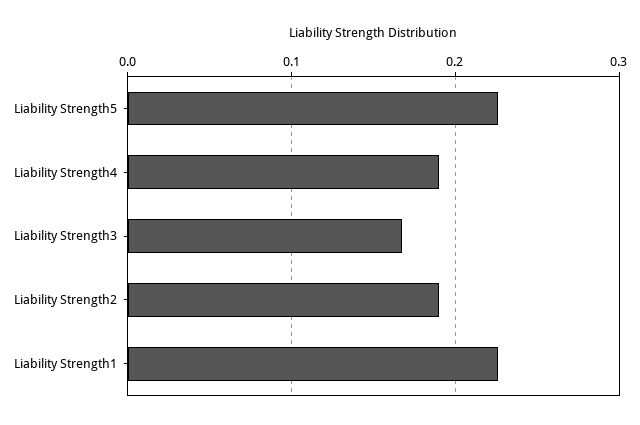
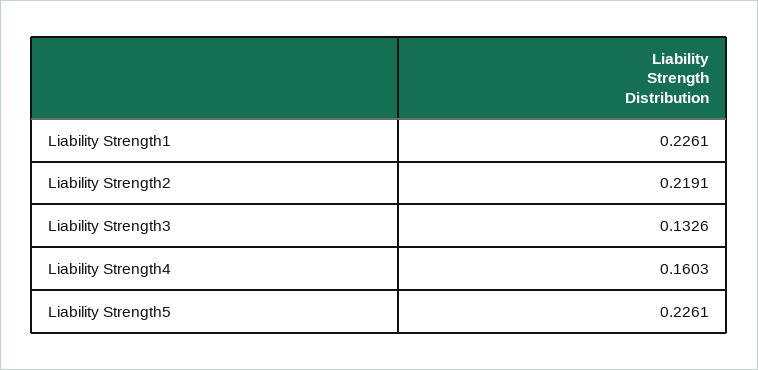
Liability Strength4: 0.19 -> 0.1603
Liability Strength3: 0.17 -> 0.1326
Liability Strength2: 0.19 -> 0.2191

